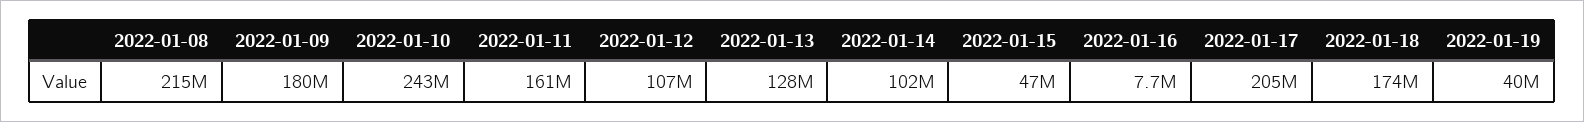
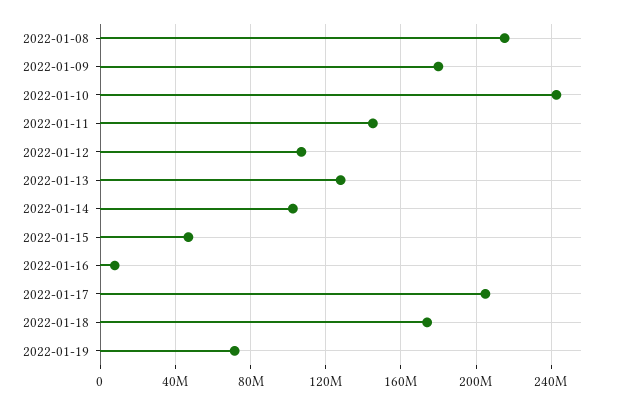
2022-01-11: 161000000 -> 145000000
2022-01-19: 40000000 -> 70000000

